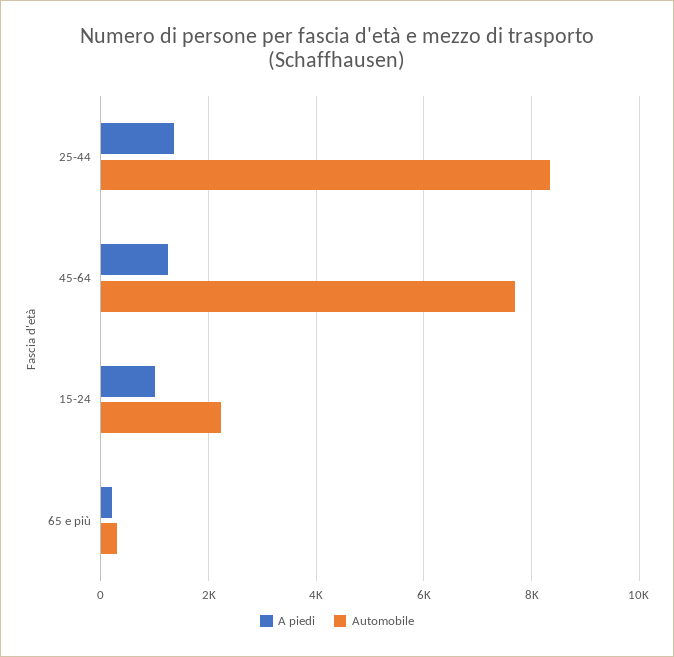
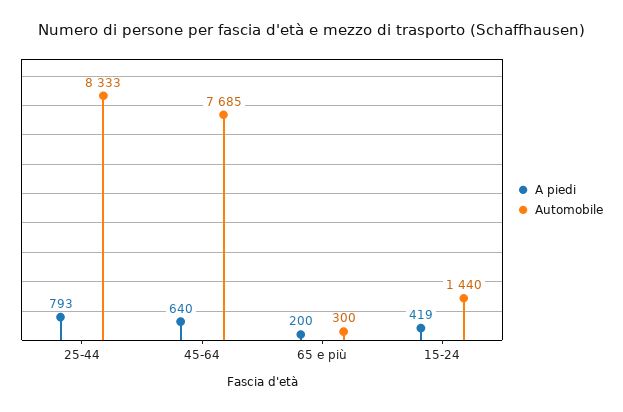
A piedi, 25-44: 1400 -> 793
A piedi, 45-64: 1200 -> 640
A piedi, 15-24: 1000 -> 419
Automobile, 15-24: 2200 -> 1440

